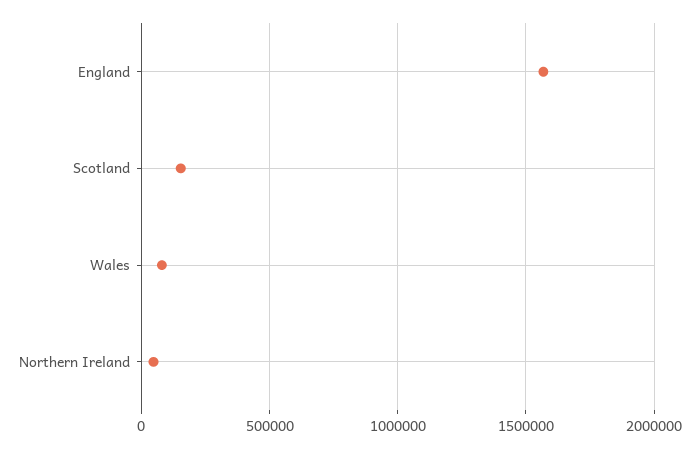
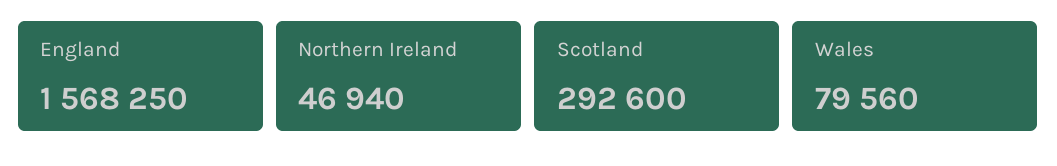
Scotland: 150000 -> 292600

